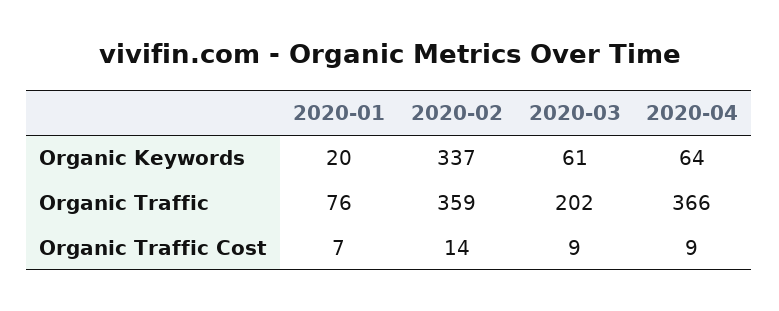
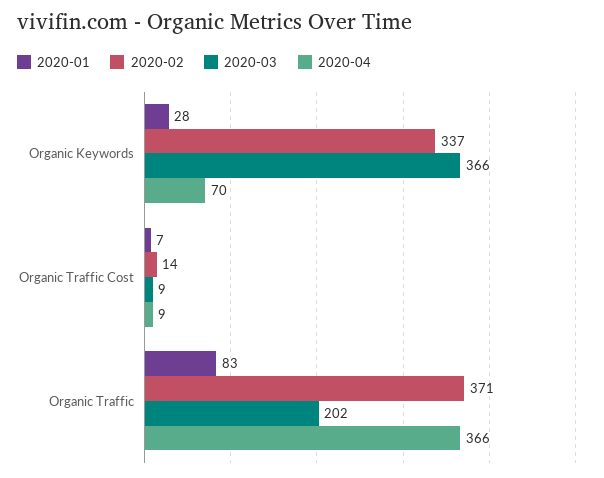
2020-01, Organic Keywords: 20 -> 28
2020-03, Organic Keywords: 61 -> 366
2020-04, Organic Keywords: 64 -> 70
2020-01, Organic Traffic: 76 -> 83
2020-02, Organic Traffic: 359 -> 371

